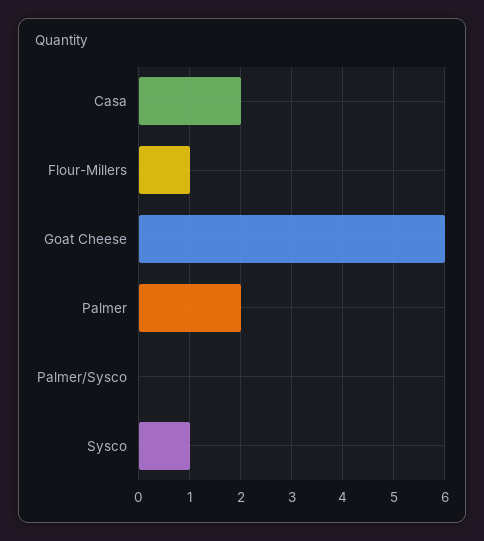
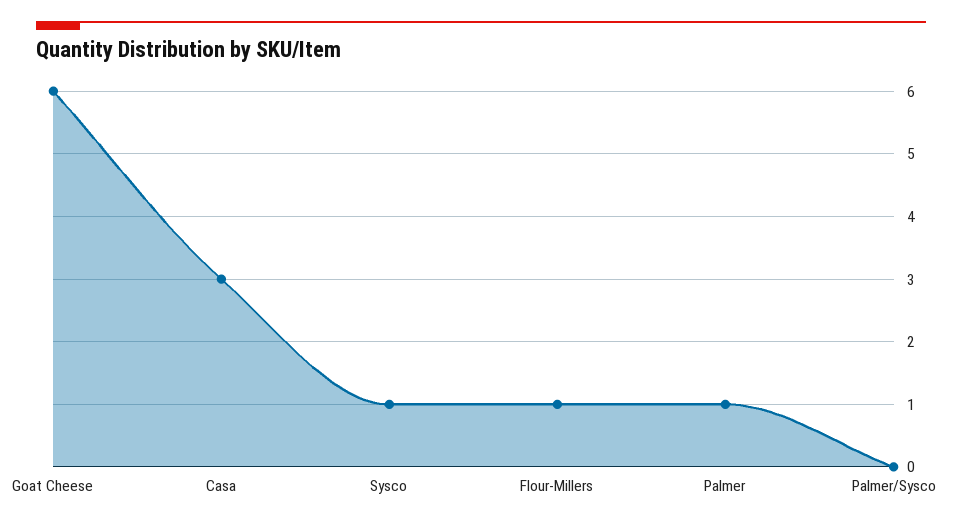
Casa: 2 -> 3
Palmer: 2 -> 1

